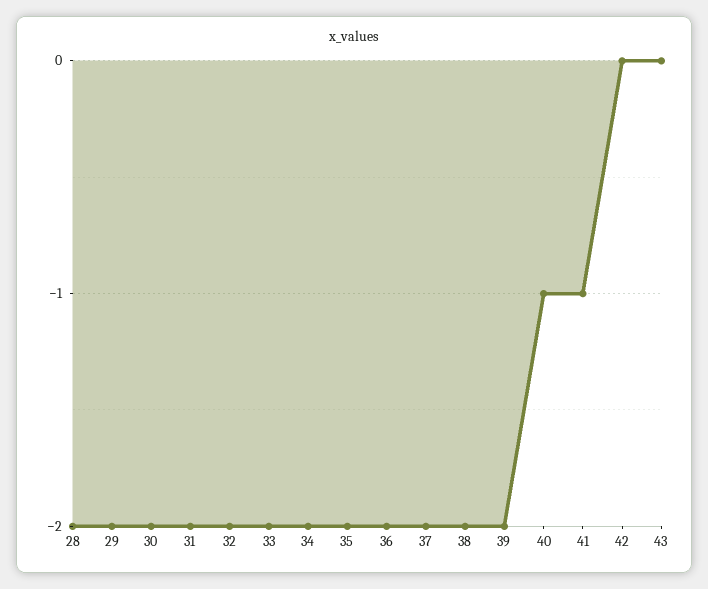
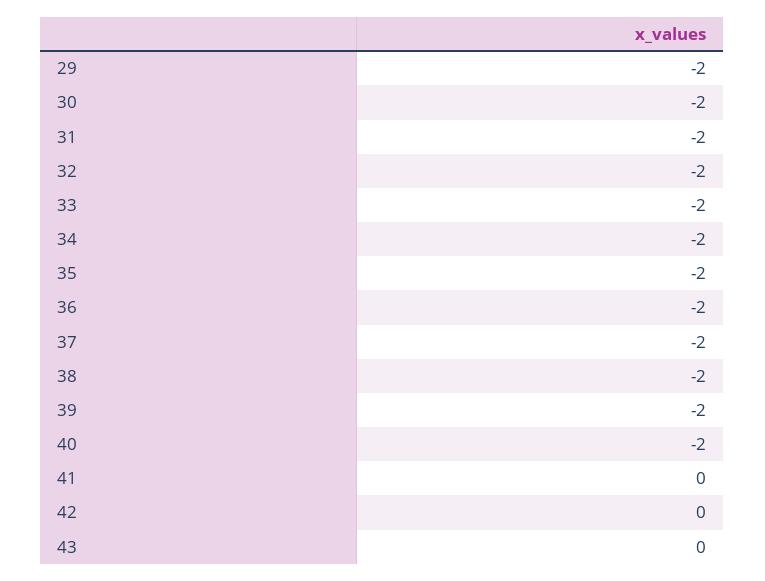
28: -2 -> none
40: -1 -> -2
41: -1 -> 0

